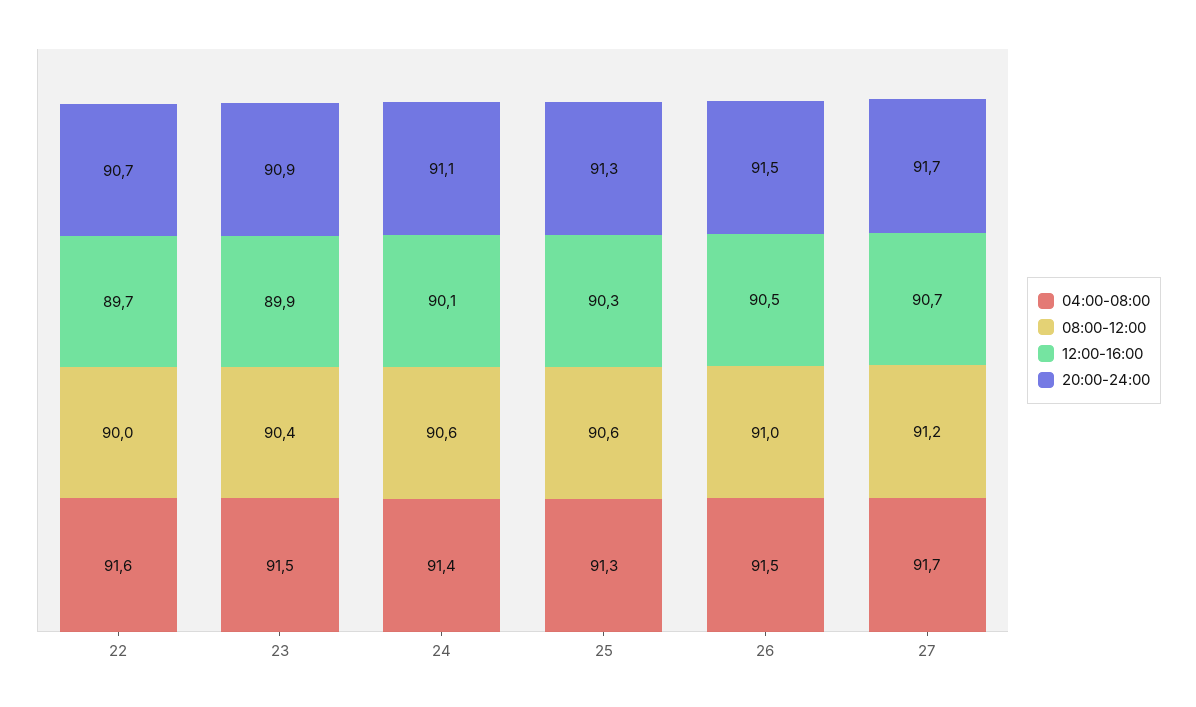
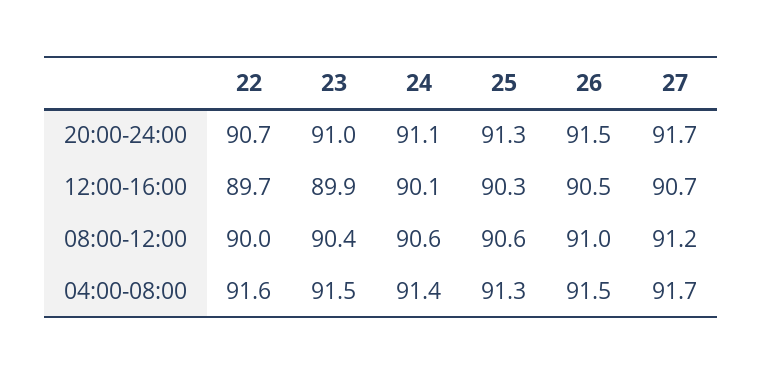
20:00-24:00, 23: 90.9 -> 91

